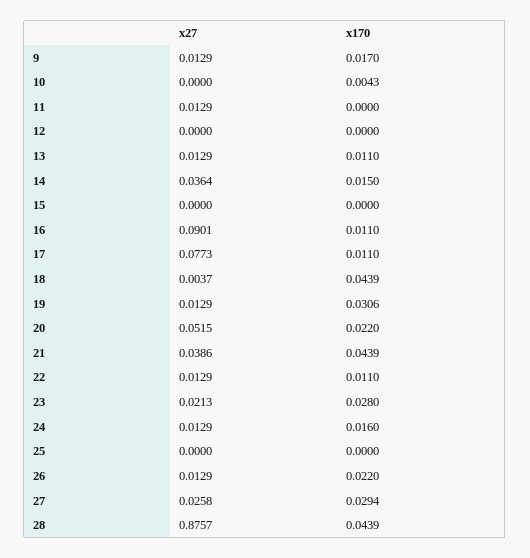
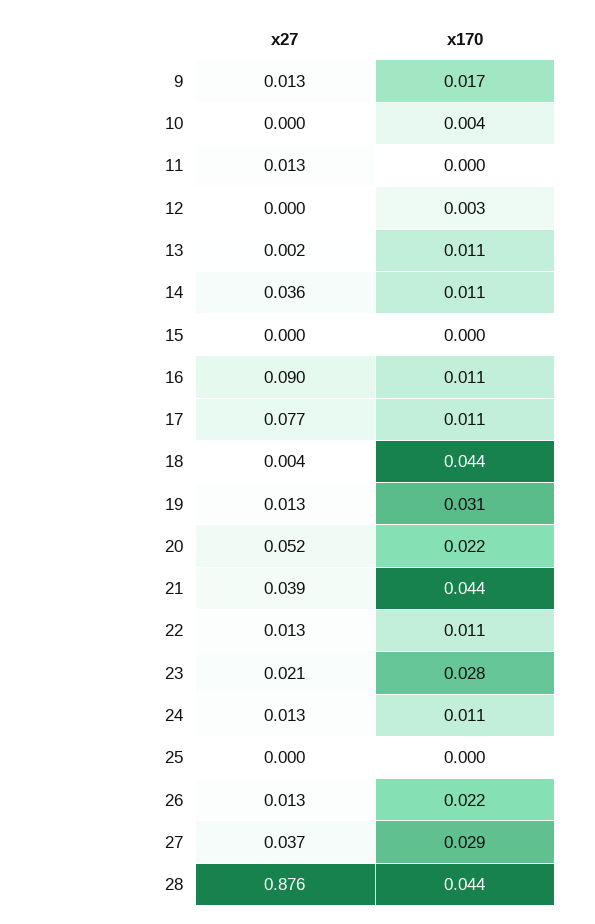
x170, 12: 0 -> 0.003
x27, 13: 0.0129 -> 0.002
x170, 14: 0.015 -> 0.011
x170, 24: 0.016 -> 0.011
x27, 27: 0.0258 -> 0.037

